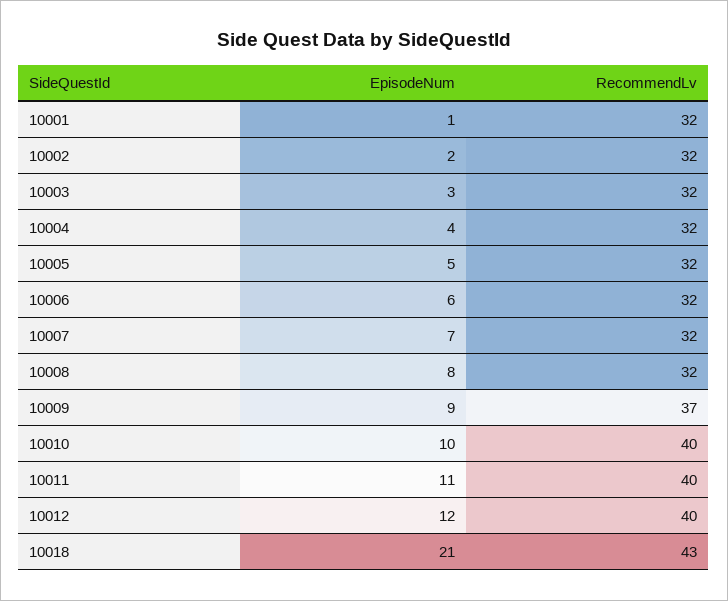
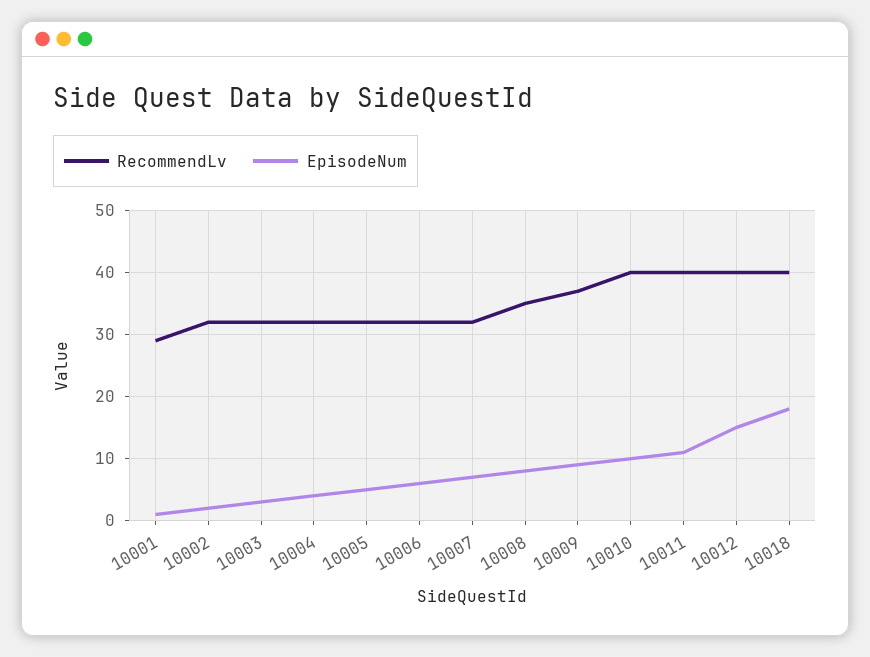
RecommendLv, 10001: 32 -> 29
RecommendLv, 10008: 32 -> 35
EpisodeNum, 10012: 12 -> 15
EpisodeNum, 10018: 21 -> 18
RecommendLv, 10018: 43 -> 40

